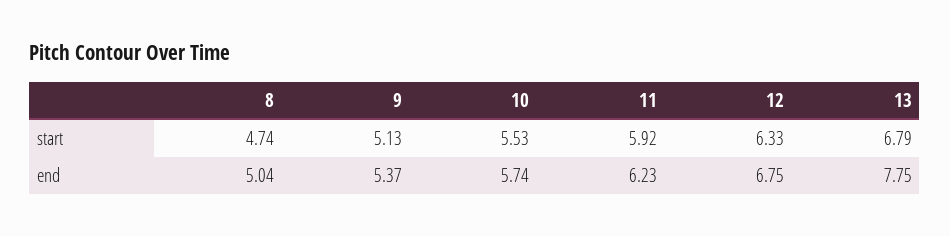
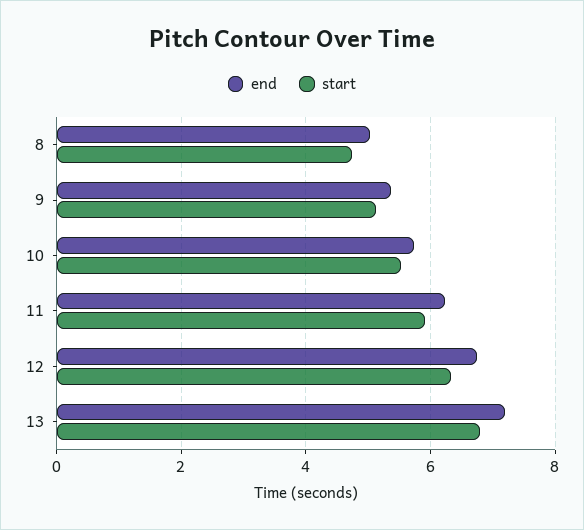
end, 13: 7.75 -> 7.2

